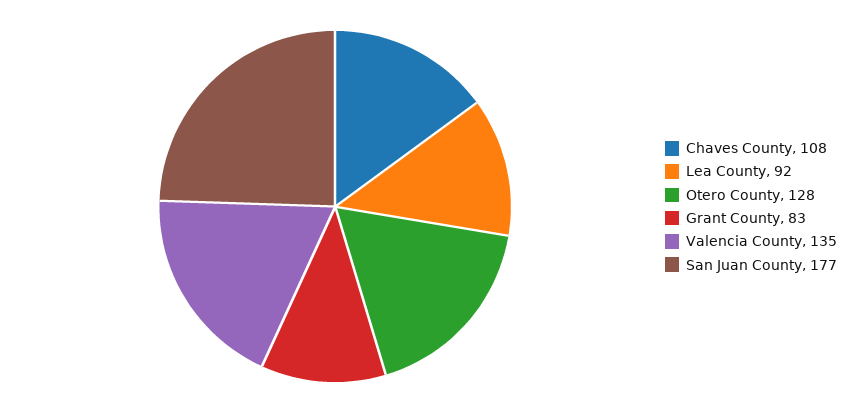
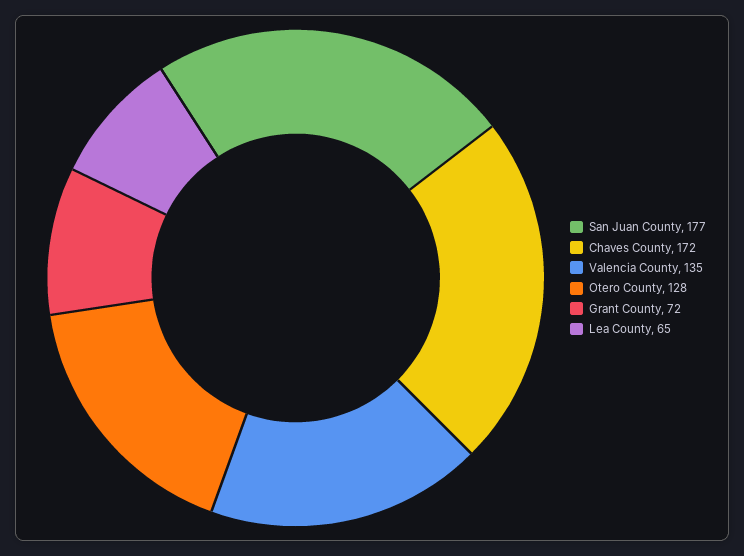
Chaves County: 108 -> 172
Lea County: 92 -> 65
Grant County: 83 -> 72

